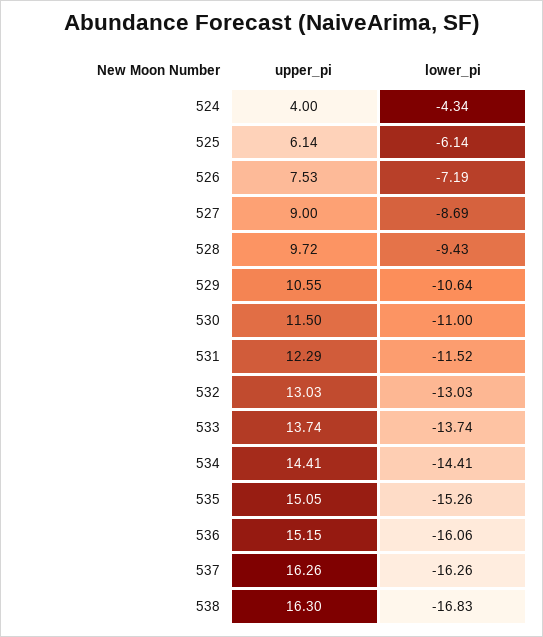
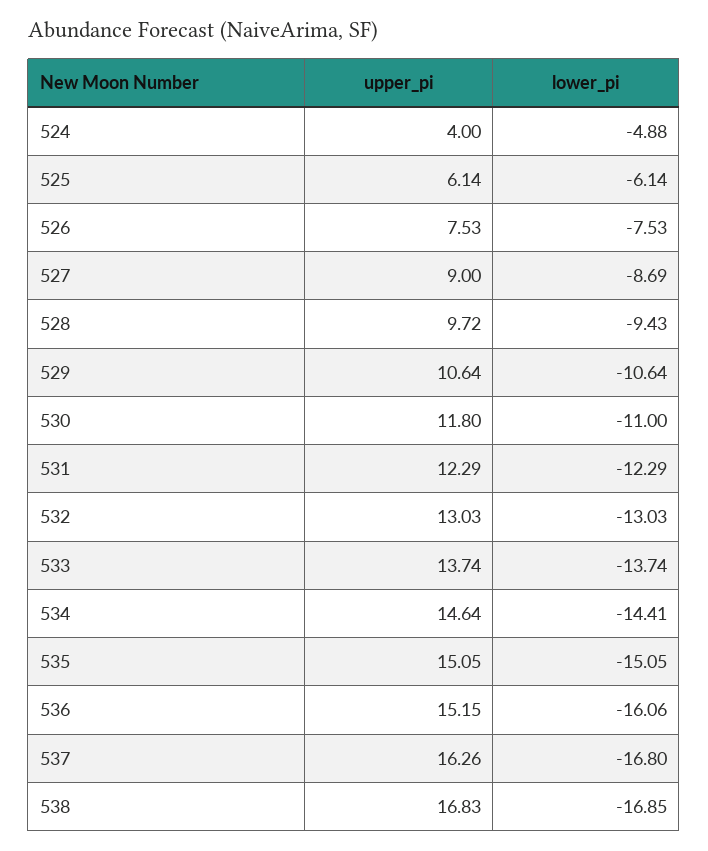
lower_pi, 524: -4.34 -> -4.88
lower_pi, 526: -7.19 -> -7.53
upper_pi, 529: 10.55 -> 10.64
upper_pi, 530: 11.5 -> 11.8
lower_pi, 531: -11.52 -> -12.29
upper_pi, 534: 14.41 -> 14.64
lower_pi, 535: -15.26 -> -15.05
lower_pi, 537: -16.26 -> -16.8
upper_pi, 538: 16.3 -> 16.83
lower_pi, 538: -16.83 -> -16.85

